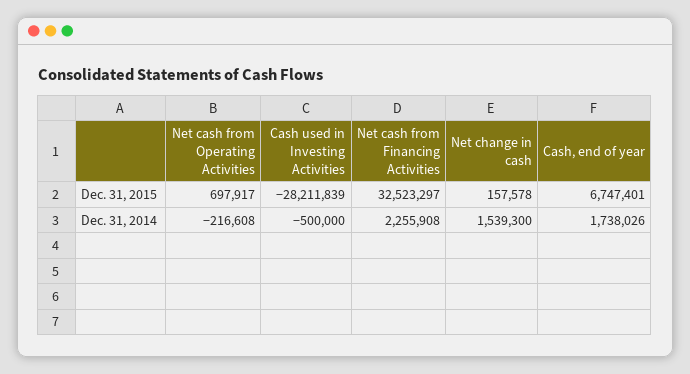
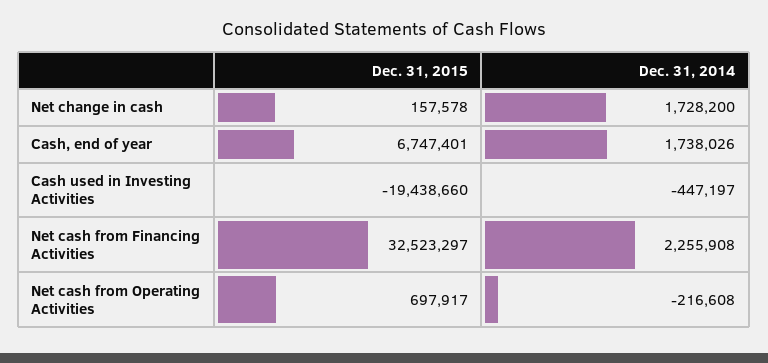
Cash used in Investing Activities, Dec. 31, 2015: -28211839 -> -19438660
Cash used in Investing Activities, Dec. 31, 2014: -500000 -> -447197
Net change in cash, Dec. 31, 2014: 1539300 -> 1728200

